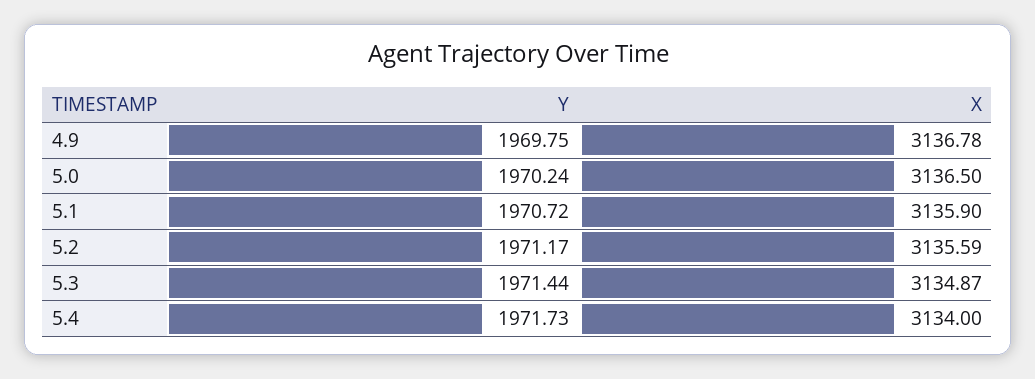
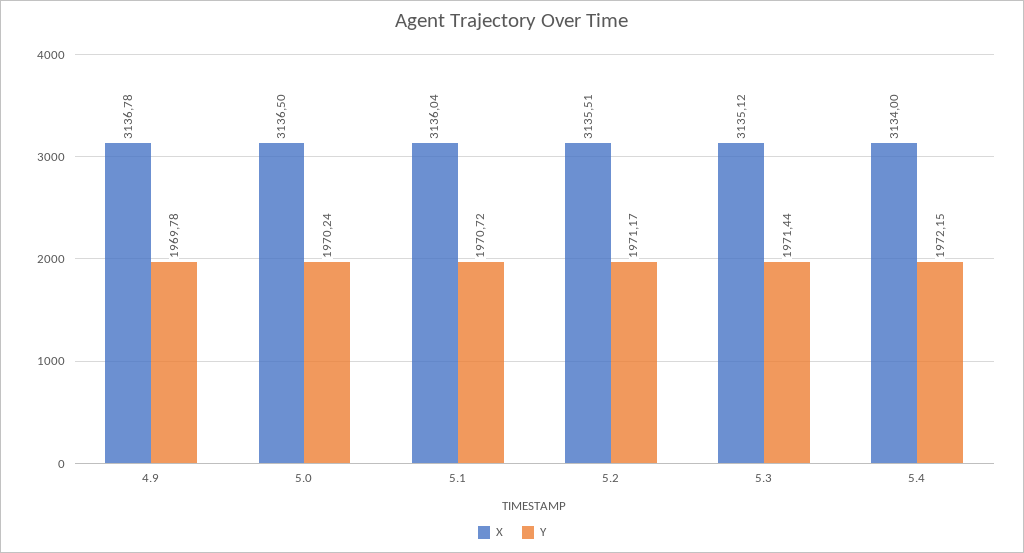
Y, 4.9: 1969.75 -> 1969.78
X, 5.1: 3135.9 -> 3136.04
X, 5.2: 3135.59 -> 3135.51
X, 5.3: 3134.87 -> 3135.12
Y, 5.4: 1971.73 -> 1972.15

